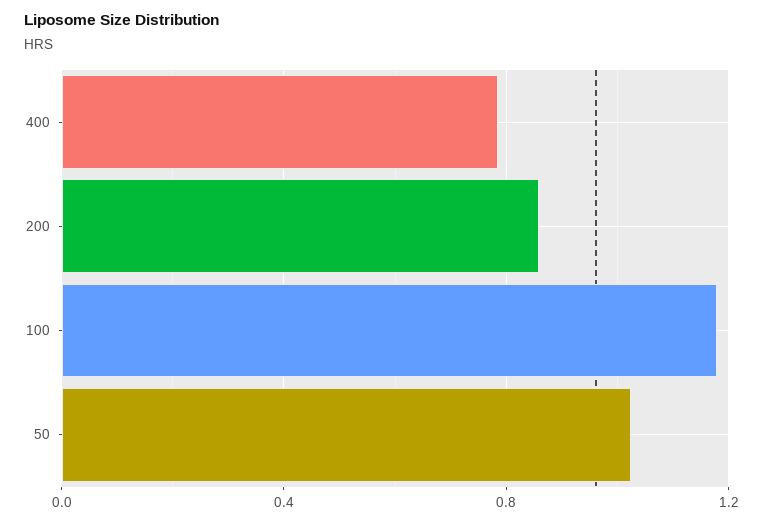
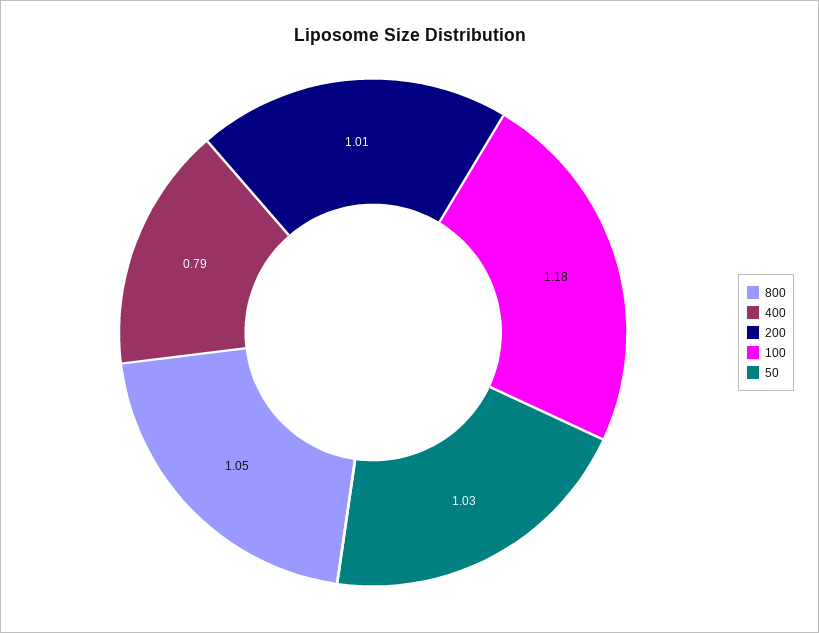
200: 0.85 -> 1.01
800: none -> 1.05

